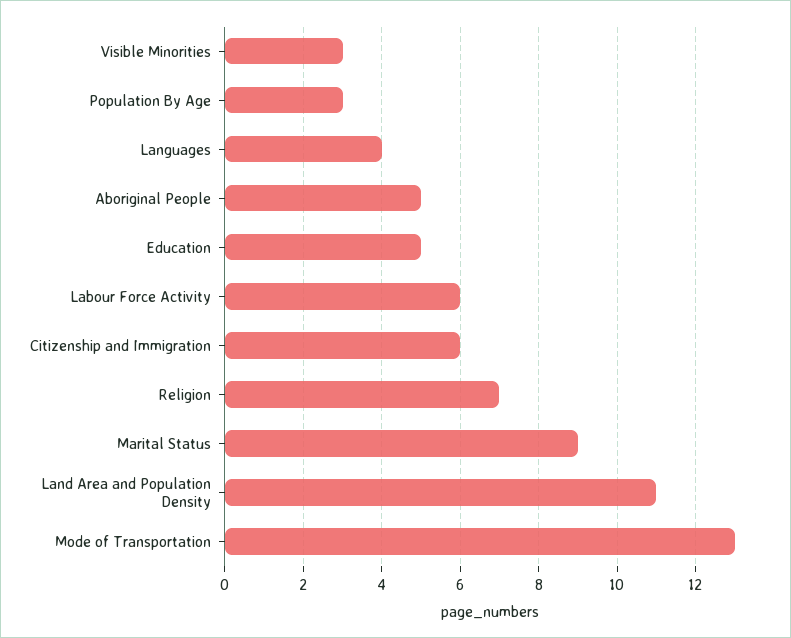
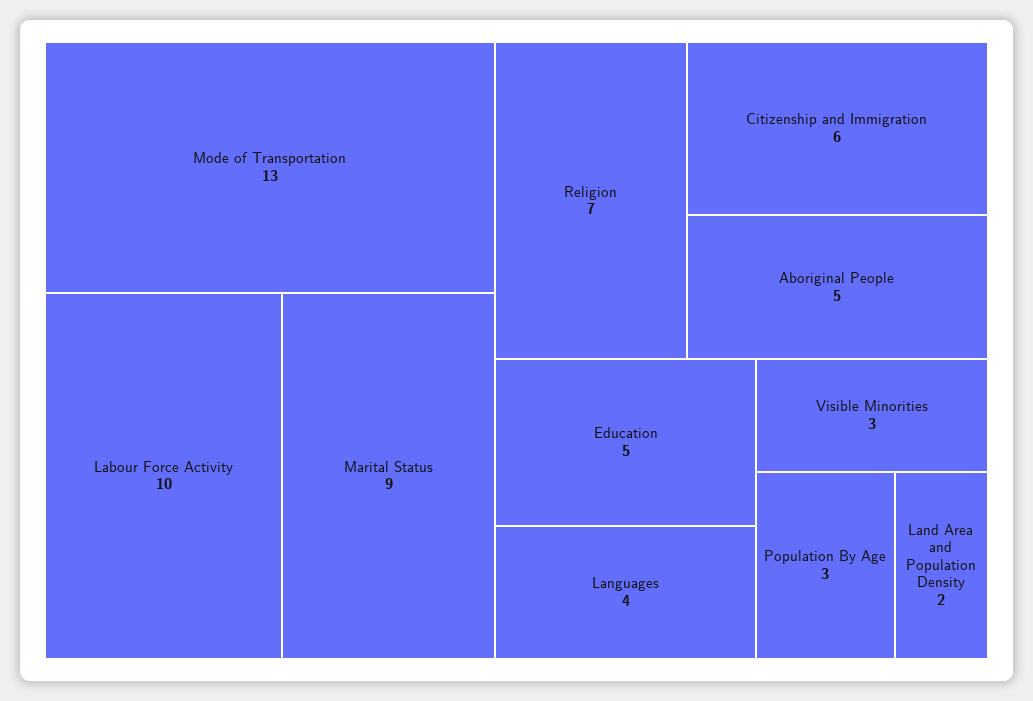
Labour Force Activity: 6 -> 10
Land Area and Population Density: 11 -> 2

